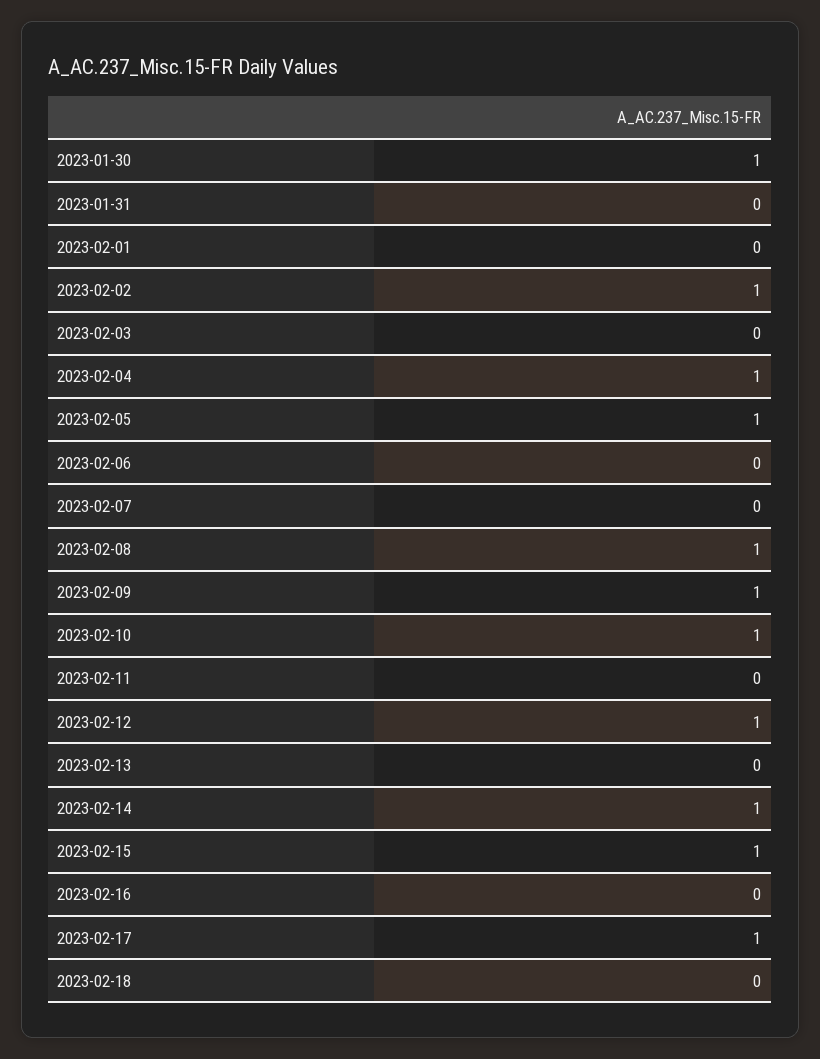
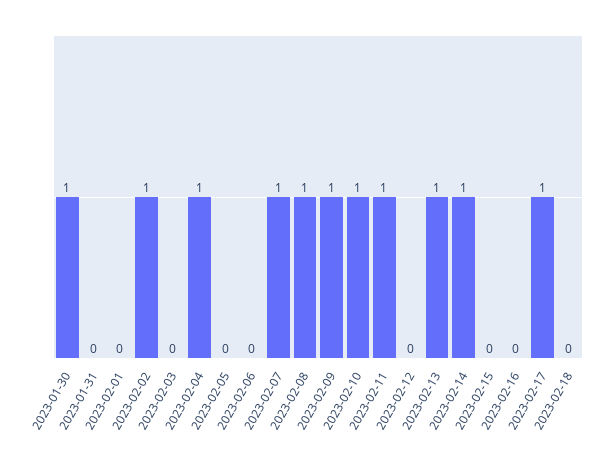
2023-02-05: 1 -> 0
2023-02-07: 0 -> 1
2023-02-11: 0 -> 1
2023-02-12: 1 -> 0
2023-02-13: 0 -> 1
2023-02-15: 1 -> 0

